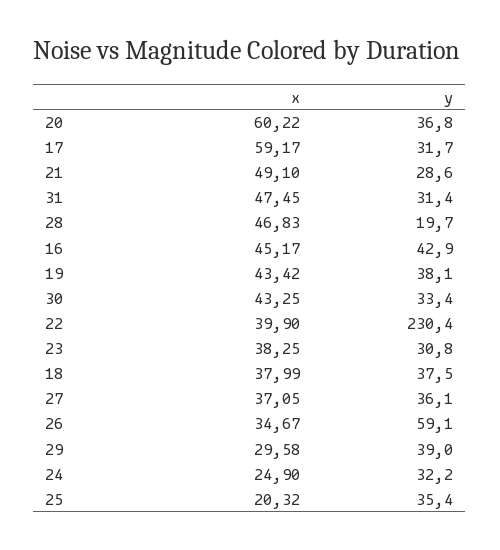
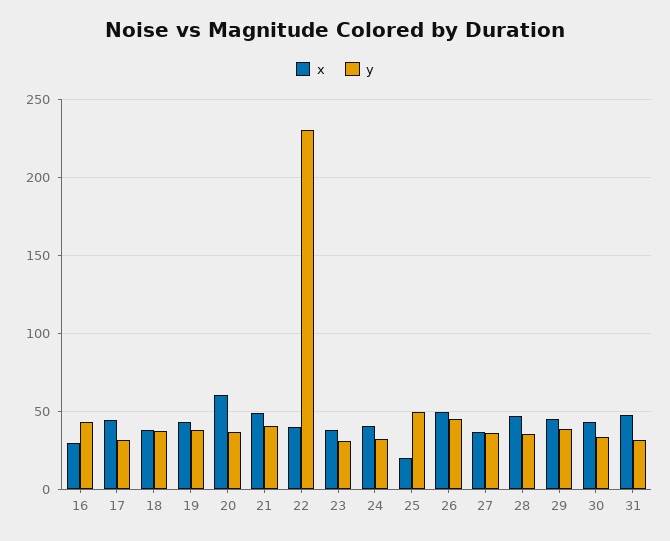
x, 17: 59.17 -> 45
y, 21: 28.6 -> 40
y, 28: 19.7 -> 35
x, 16: 45.17 -> 30
x, 26: 34.67 -> 50
y, 26: 59.1 -> 45
x, 29: 29.58 -> 45
x, 24: 24.9 -> 40
y, 25: 35.4 -> 50

